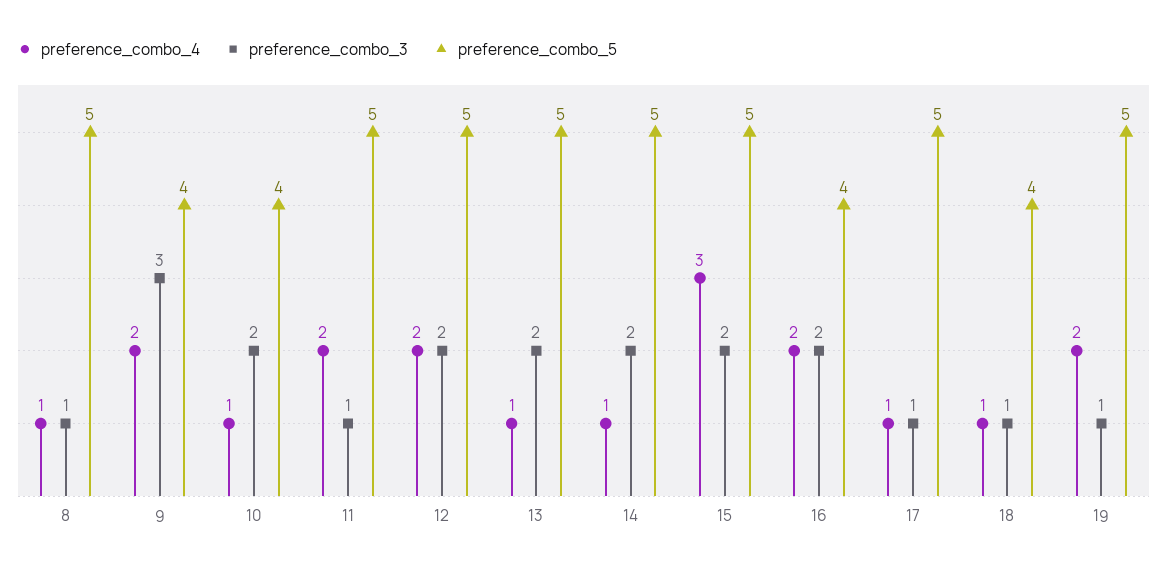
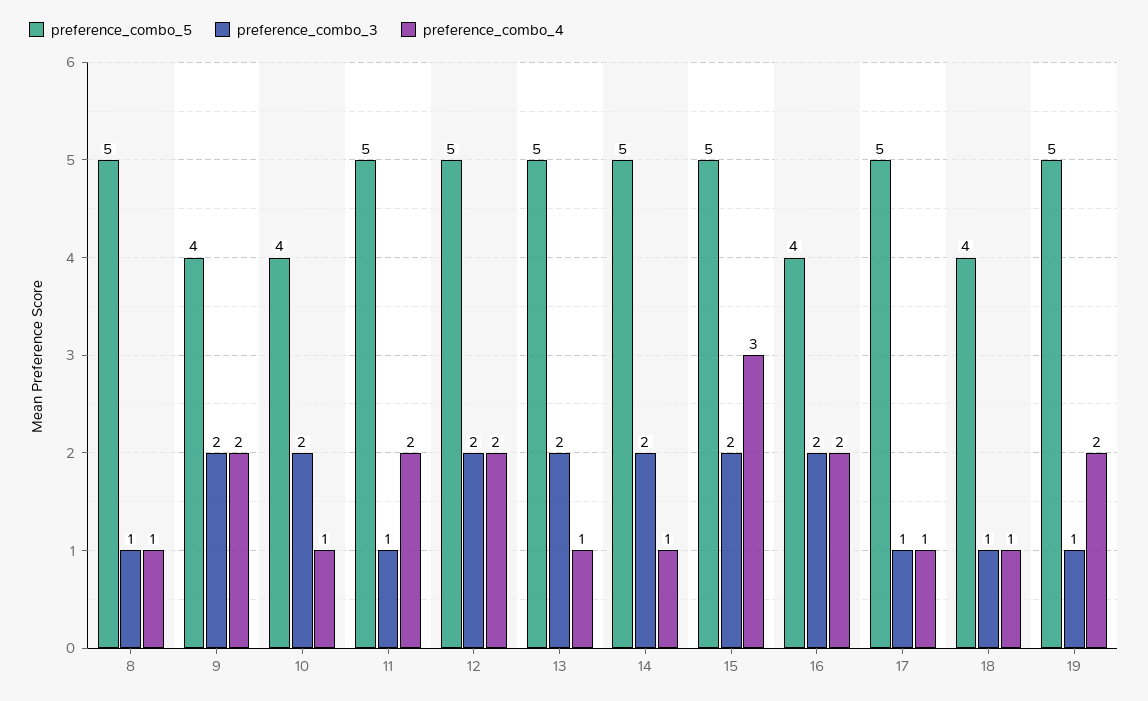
preference_combo_3, 9: 3 -> 2

